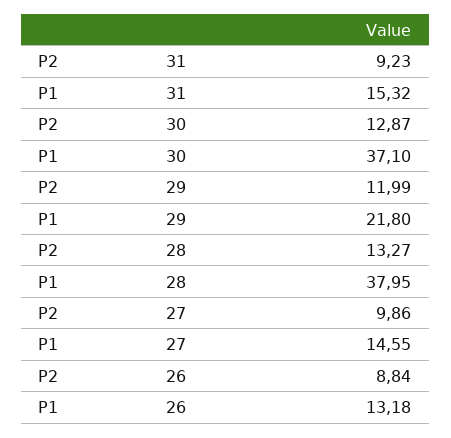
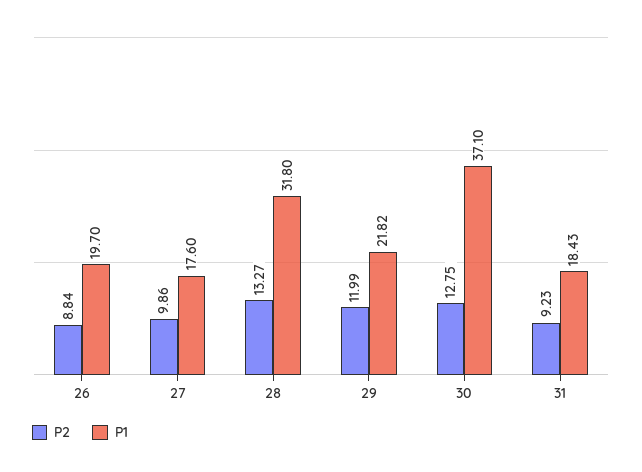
P1, 31: 15.32 -> 18.43
P2, 30: 12.87 -> 12.75
P1, 29: 21.8 -> 21.82
P1, 28: 37.95 -> 31.8
P1, 27: 14.55 -> 17.6
P1, 26: 13.18 -> 19.7

